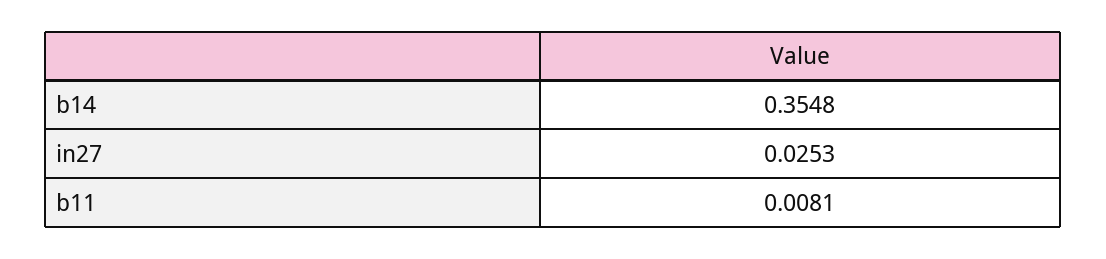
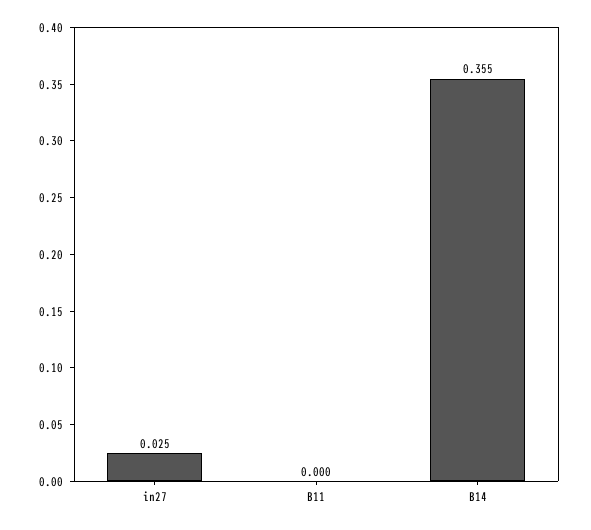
b11: 0.0081 -> 0

